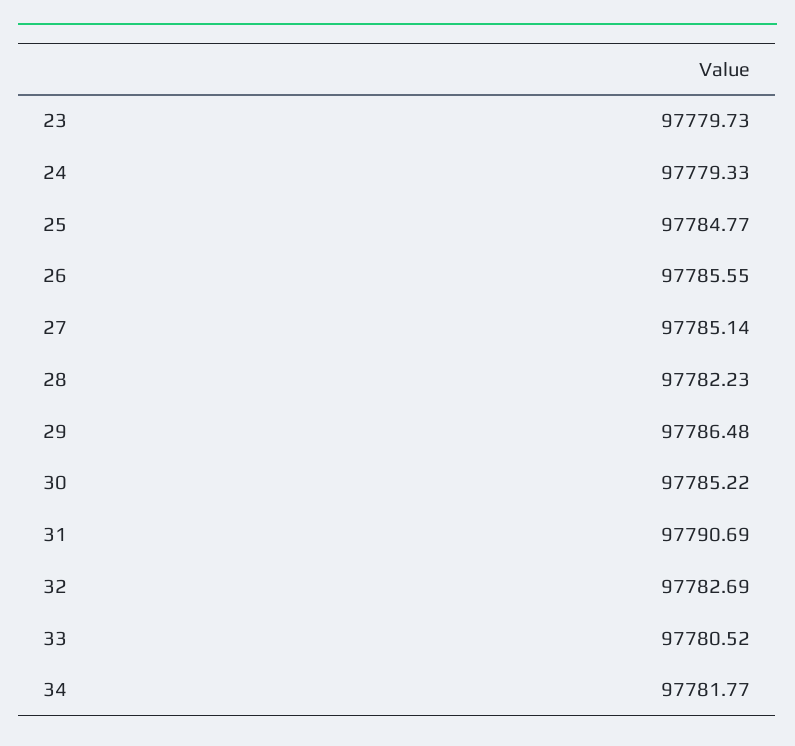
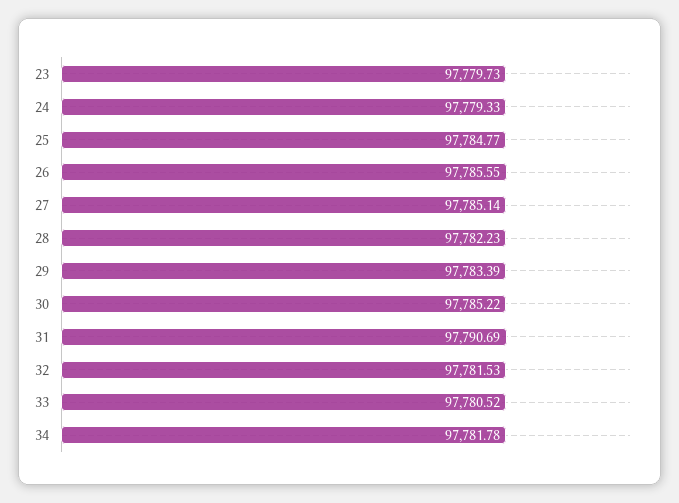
29: 97786.48 -> 97783.39
32: 97782.69 -> 97781.53
34: 97781.77 -> 97781.78

